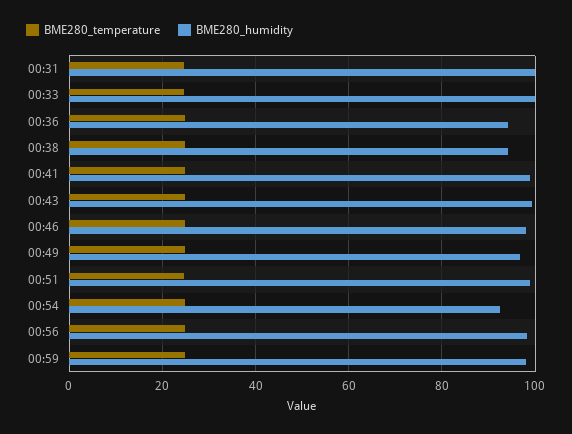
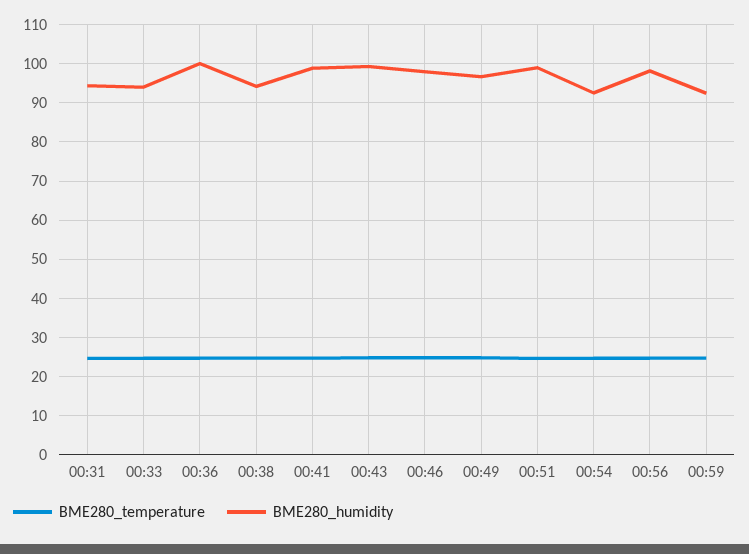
BME280_humidity, 00:31: 100 -> 94
BME280_humidity, 00:33: 100 -> 94
BME280_humidity, 00:36: 94 -> 100
BME280_humidity, 00:59: 98 -> 92

